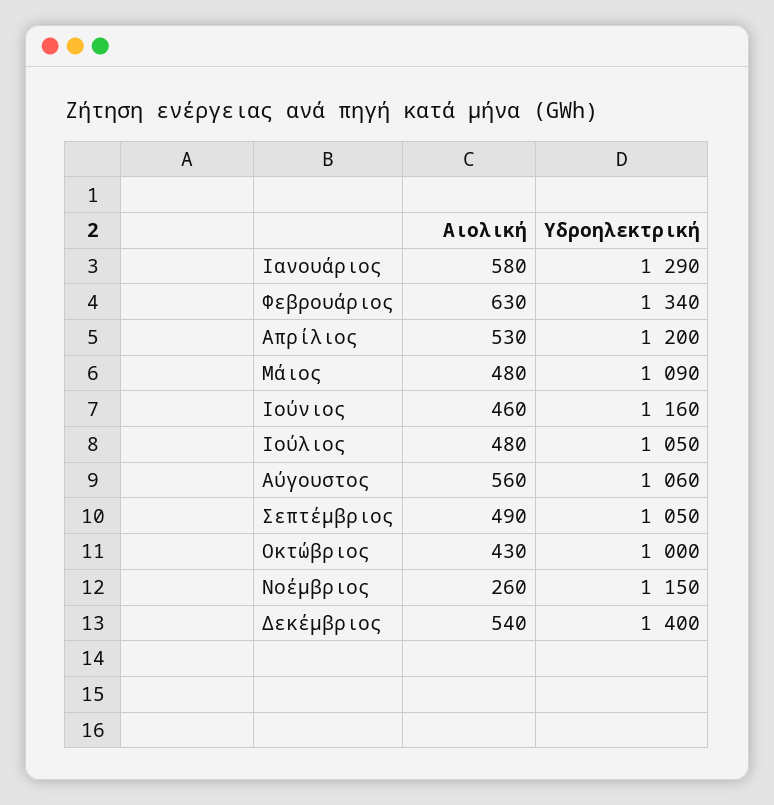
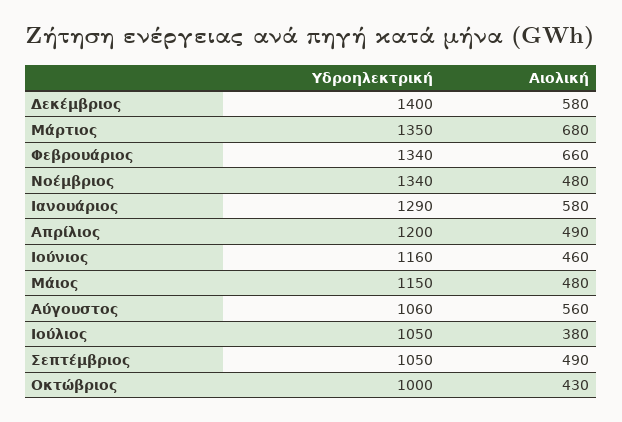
Αιολική, Φεβρουάριος: 630 -> 660
Αιολική, Απρίλιος: 530 -> 490
Υδροηλεκτρική, Μάιος: 1090 -> 1150
Αιολική, Ιούλιος: 480 -> 380
Αιολική, Νοέμβριος: 260 -> 480
Υδροηλεκτρική, Νοέμβριος: 1150 -> 1340
Αιολική, Δεκέμβριος: 540 -> 580
Υδροηλεκτρική, Μάρτιος: none -> 1350
Αιολική, Μάρτιος: none -> 680

